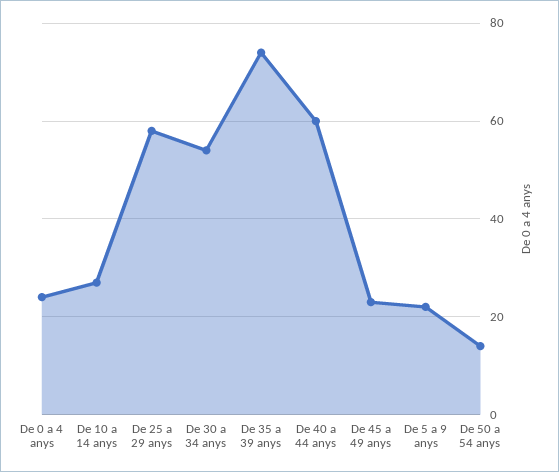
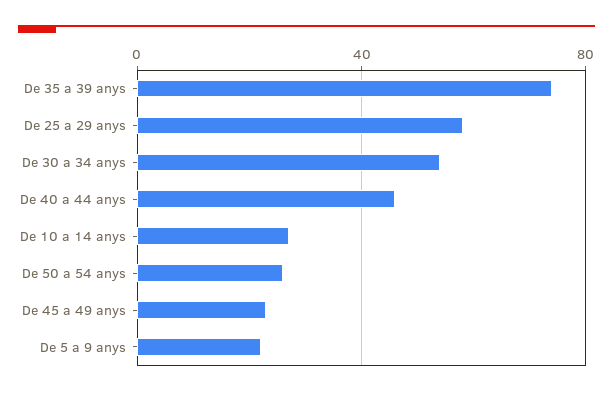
De 0 a 4 anys: 25 -> none
De 40 a 44 anys: 60 -> 45
De 50 a 54 anys: 15 -> 25

